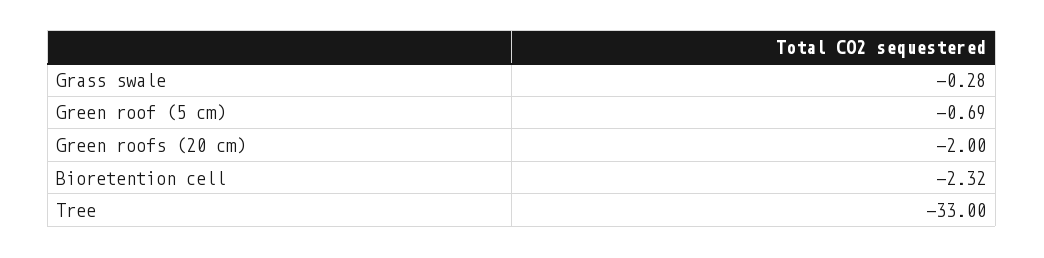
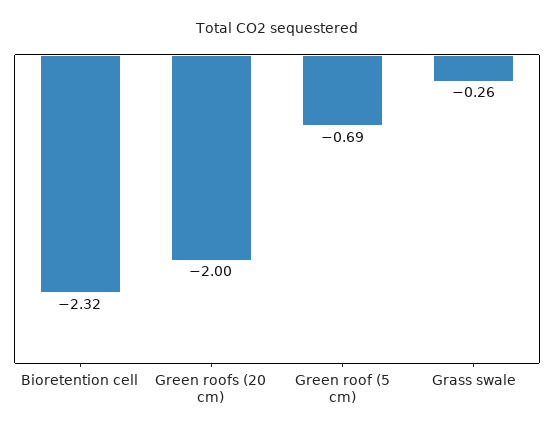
Grass swale: -0.28 -> -0.26
Tree: -33 -> none

